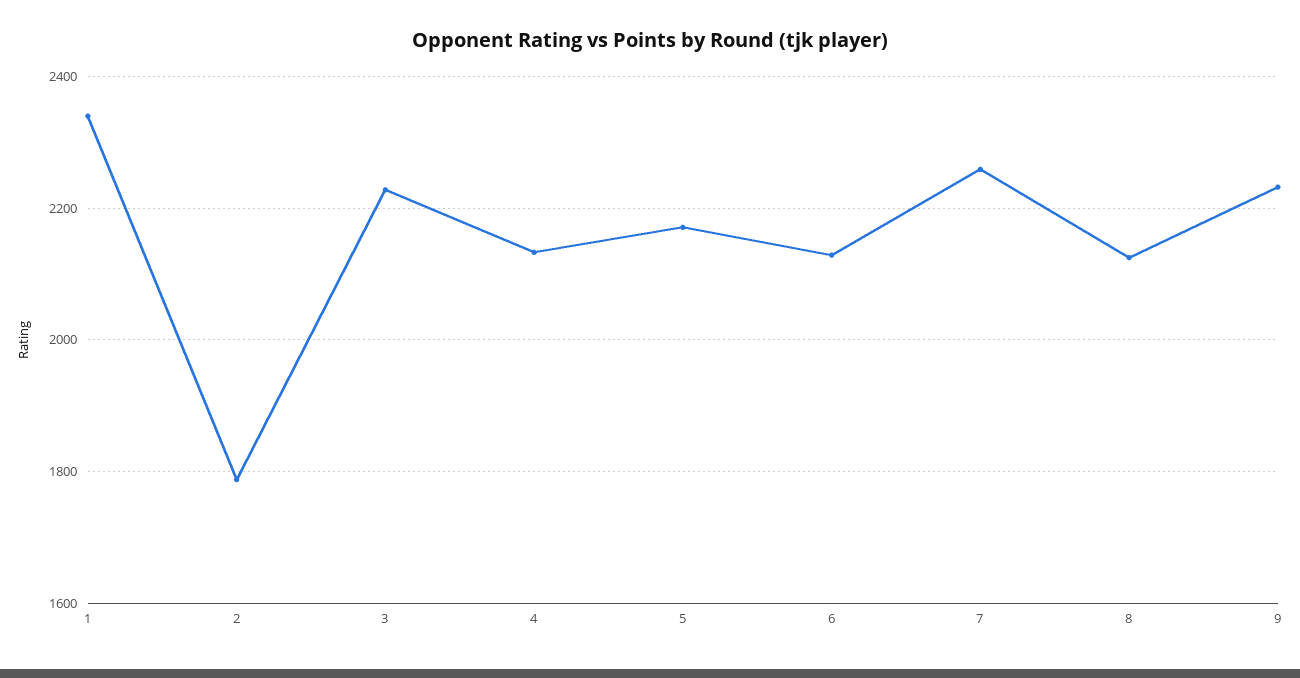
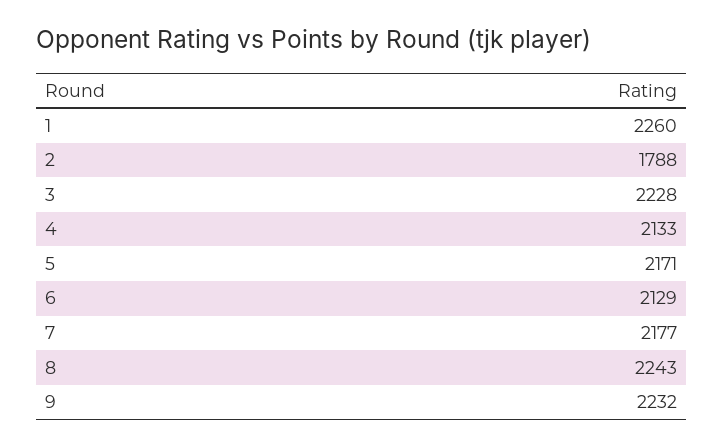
1: 2340 -> 2260
7: 2260 -> 2177
8: 2120 -> 2243

